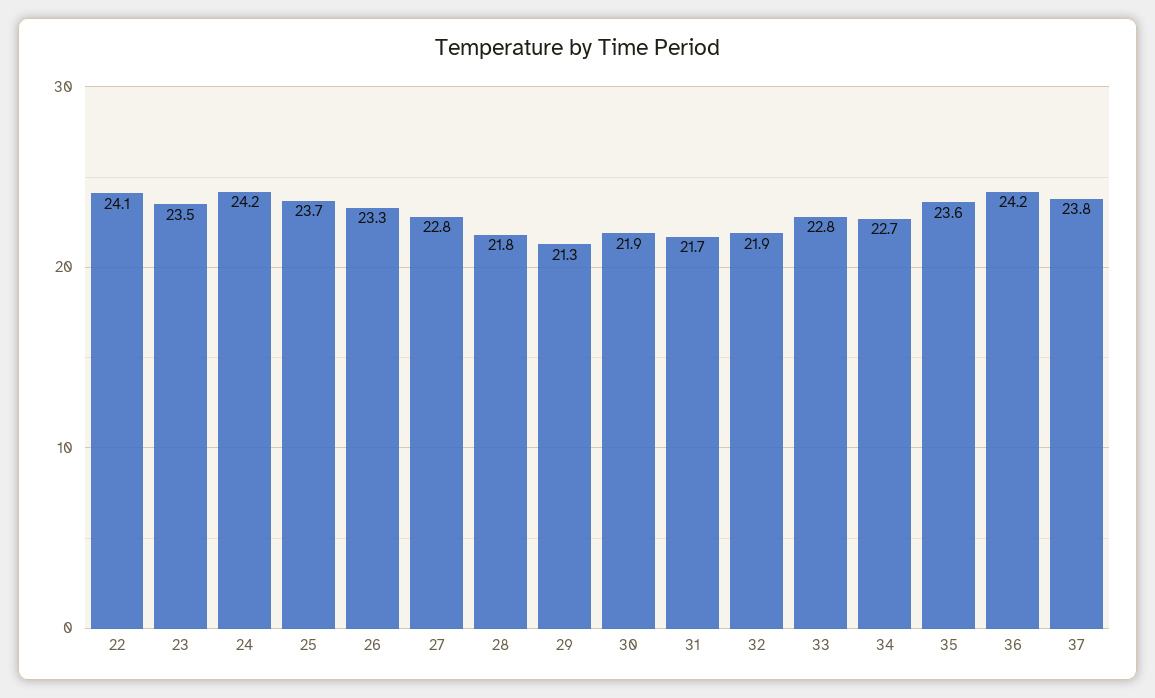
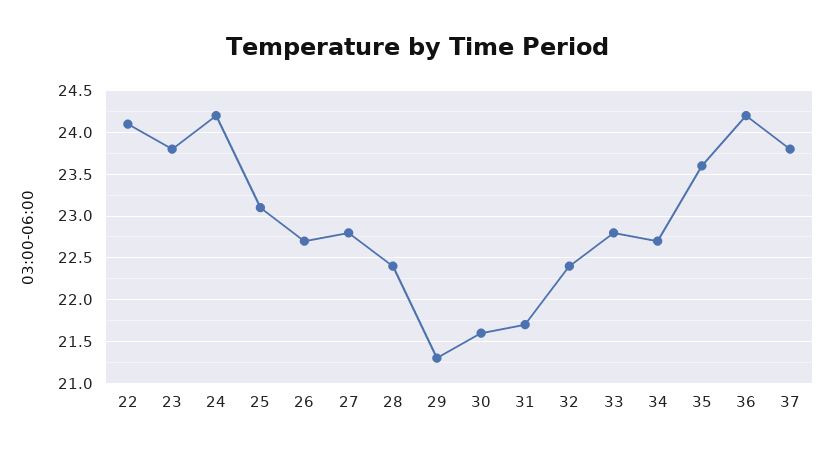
23: 23.5 -> 23.8
25: 23.7 -> 23.1
26: 23.3 -> 22.7
28: 21.8 -> 22.4
30: 21.9 -> 21.6
32: 21.9 -> 22.4

